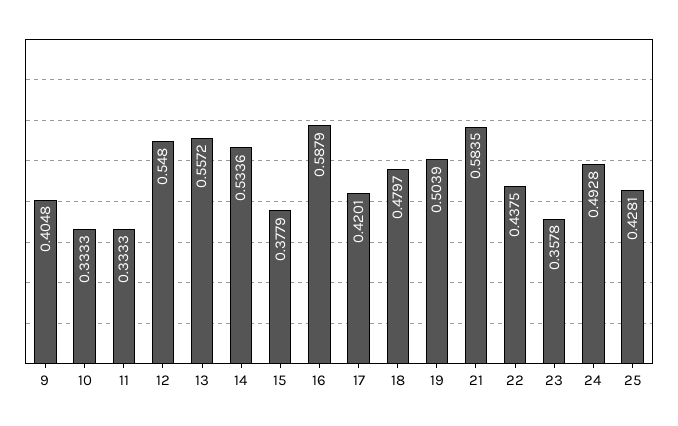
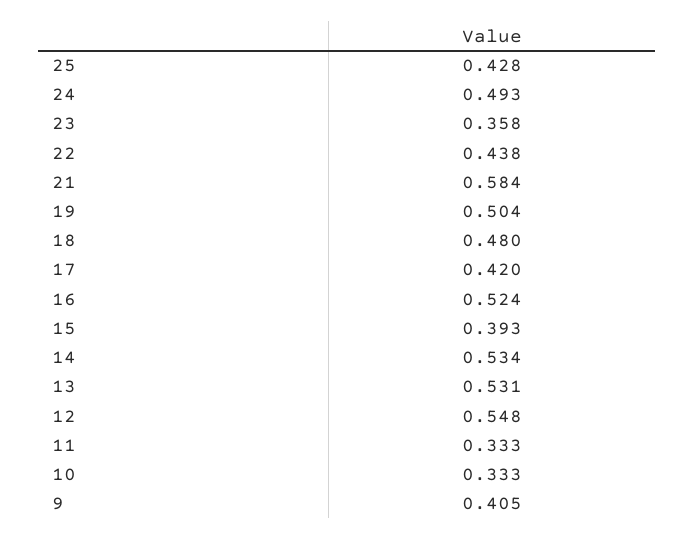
13: 0.5572 -> 0.531
15: 0.3779 -> 0.393
16: 0.5879 -> 0.524

